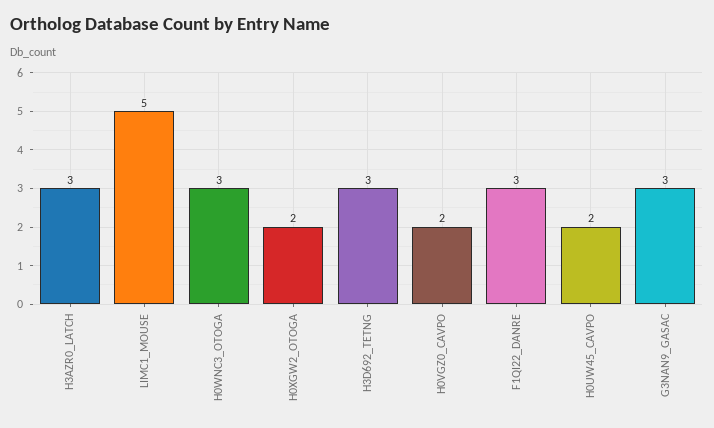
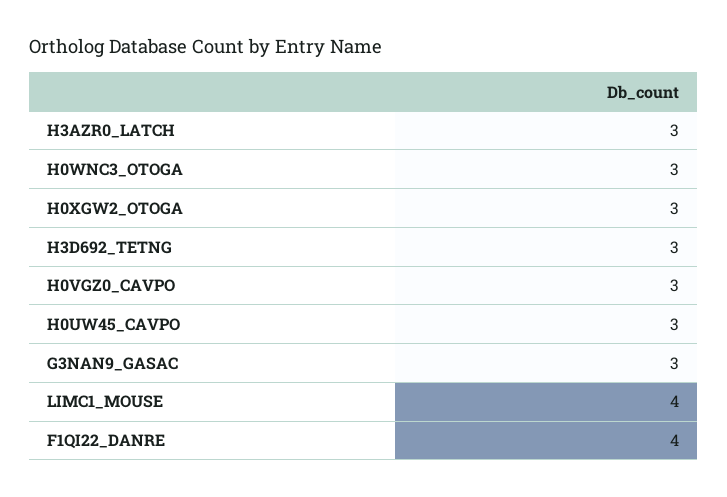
LIMC1_MOUSE: 5 -> 4
H0XGW2_OTOGA: 2 -> 3
H0VGZ0_CAVPO: 2 -> 3
F1QI22_DANRE: 3 -> 4
H0UW45_CAVPO: 2 -> 3

